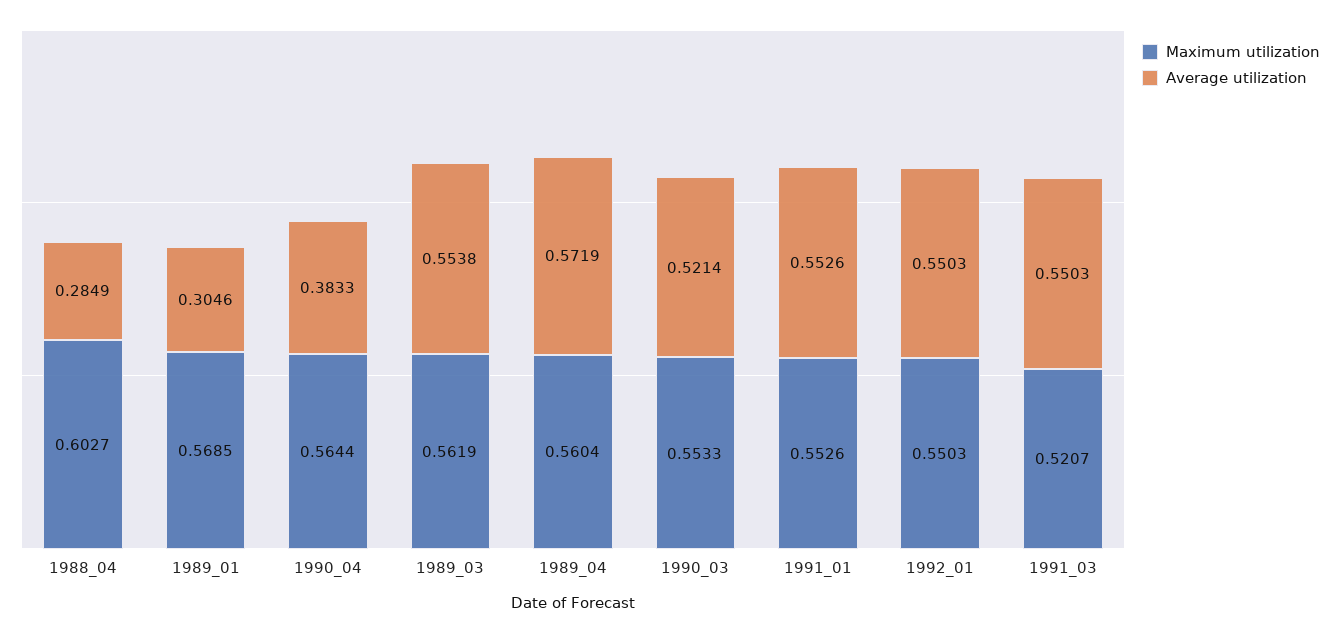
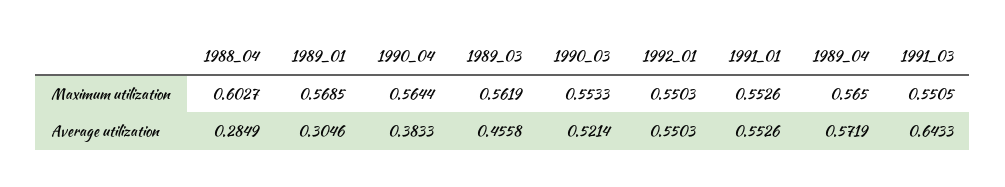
Average utilization, 1989_03: 0.5538 -> 0.4558
Maximum utilization, 1989_04: 0.5604 -> 0.565
Maximum utilization, 1991_03: 0.5207 -> 0.5505
Average utilization, 1991_03: 0.5503 -> 0.6433

